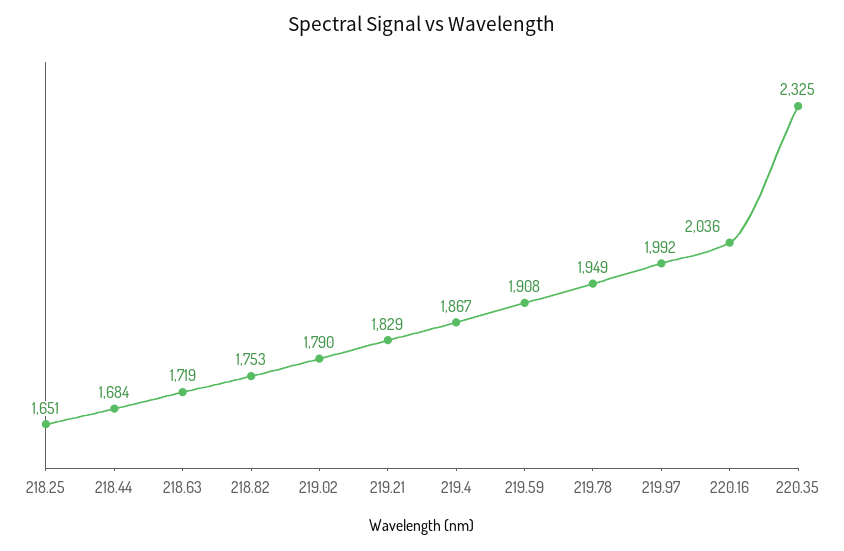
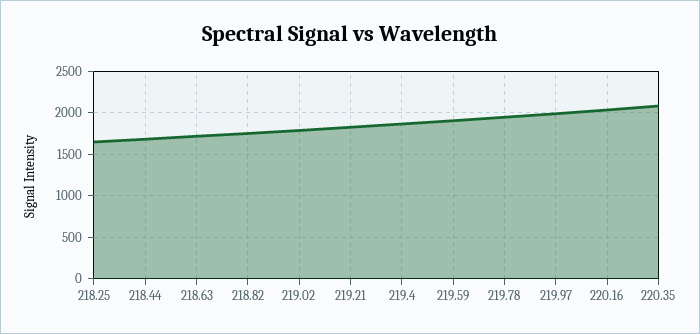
220.35: 2325 -> 2100

